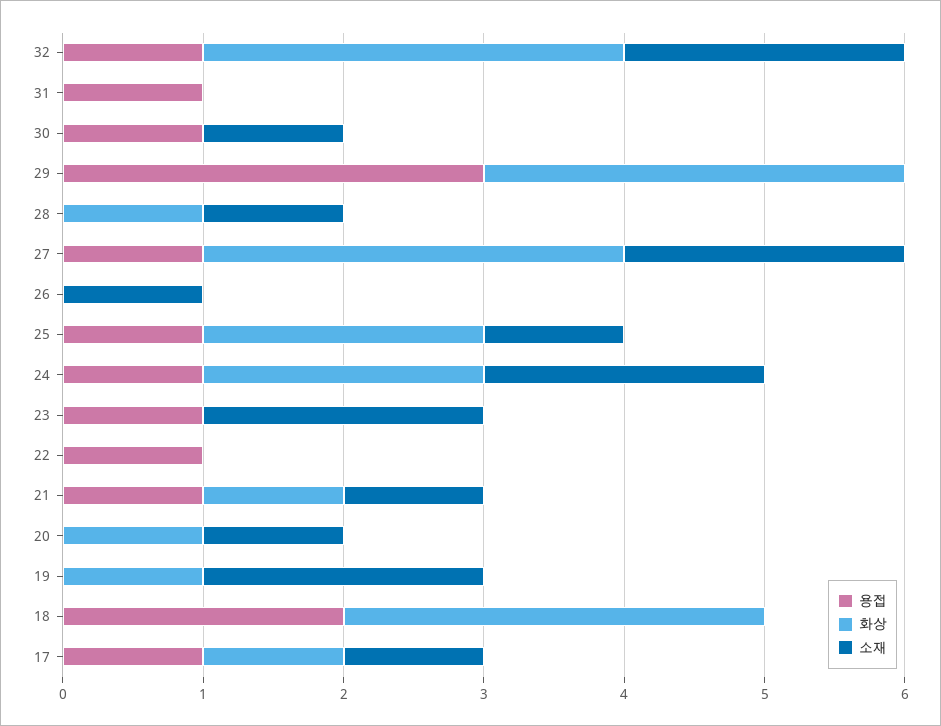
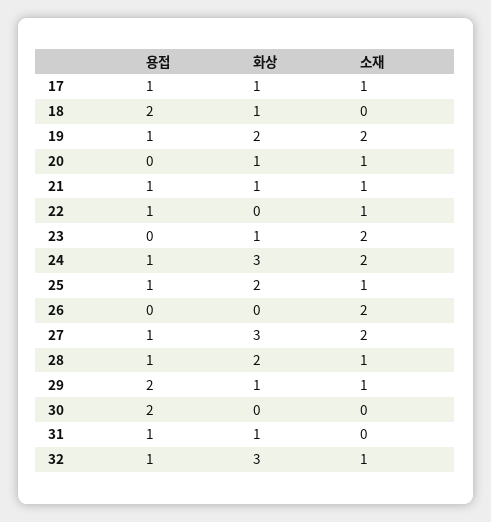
소재, 32: 2 -> 1
화상, 31: 0 -> 1
용접, 30: 1 -> 2
소재, 30: 1 -> 0
용접, 29: 3 -> 2
화상, 29: 3 -> 1
소재, 29: 0 -> 1
용접, 28: 0 -> 1
화상, 28: 1 -> 2
소재, 26: 1 -> 2
화상, 24: 2 -> 3
용접, 23: 1 -> 0
화상, 23: 0 -> 1
소재, 22: 0 -> 1
용접, 19: 0 -> 1
화상, 19: 1 -> 2
화상, 18: 3 -> 1

